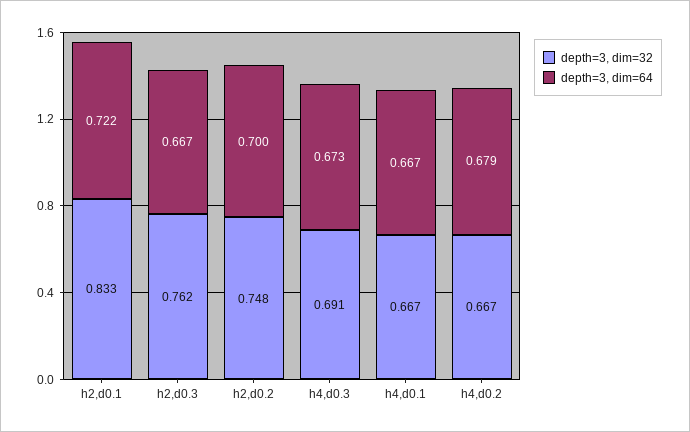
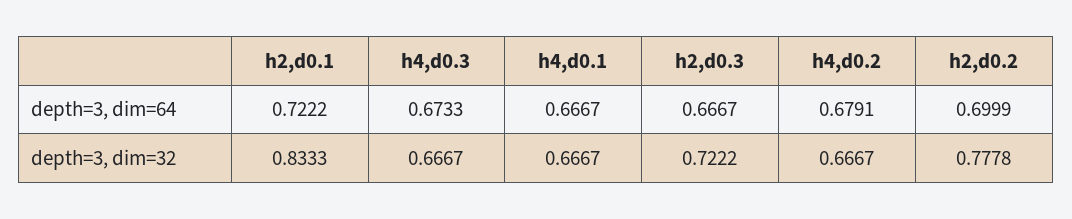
depth=3, dim=32, h2,d0.3: 0.762 -> 0.7222
depth=3, dim=32, h2,d0.2: 0.748 -> 0.7778
depth=3, dim=32, h4,d0.3: 0.691 -> 0.6667

